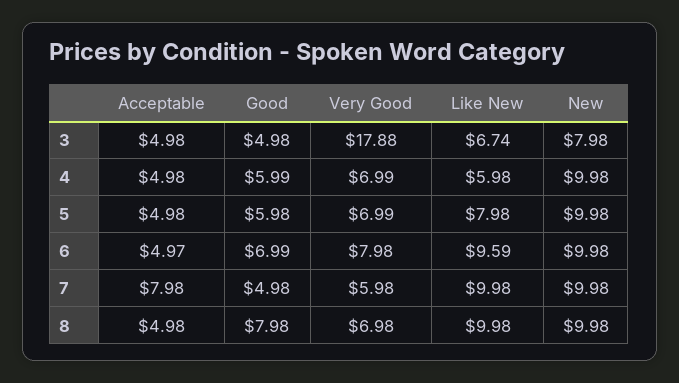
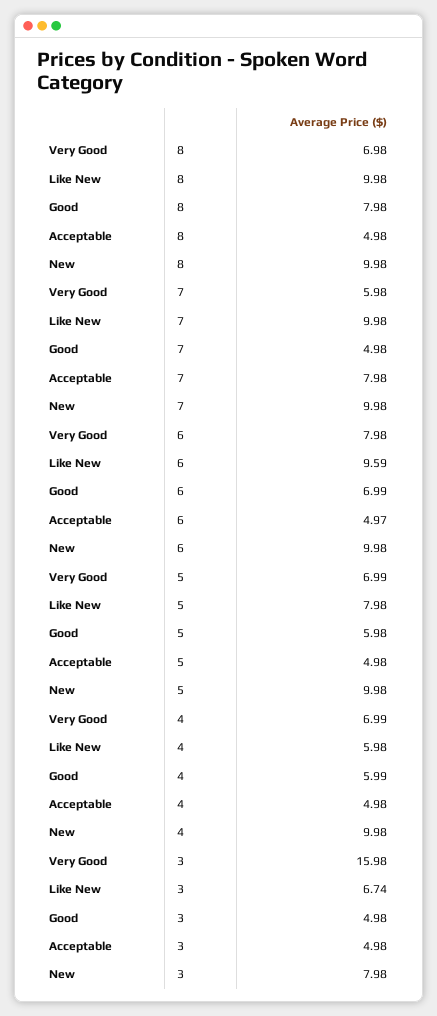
Very Good, 3: 17.88 -> 15.98

